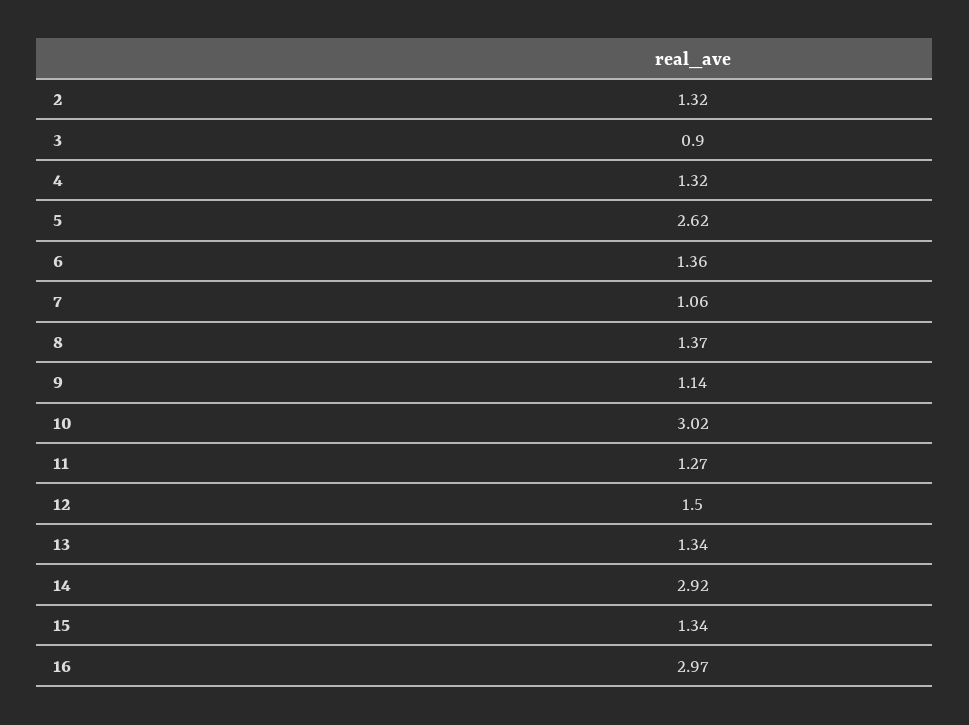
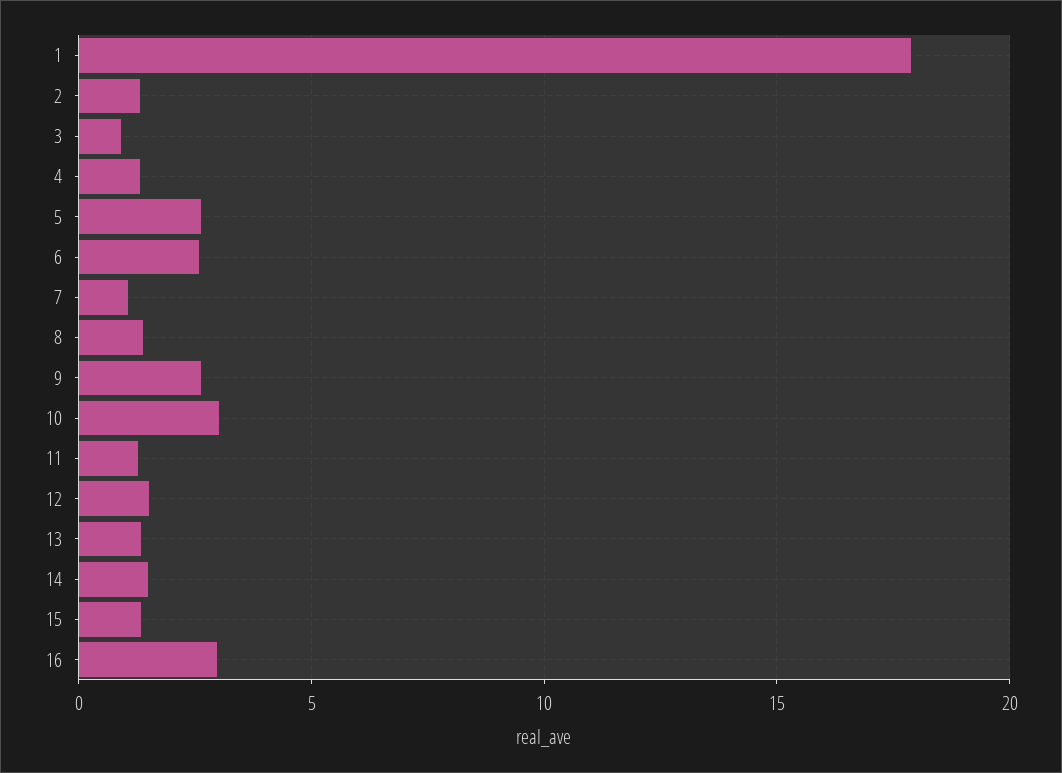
6: 1.36 -> 2.5
9: 1.14 -> 2.5
14: 2.92 -> 1.5
1: none -> 18

